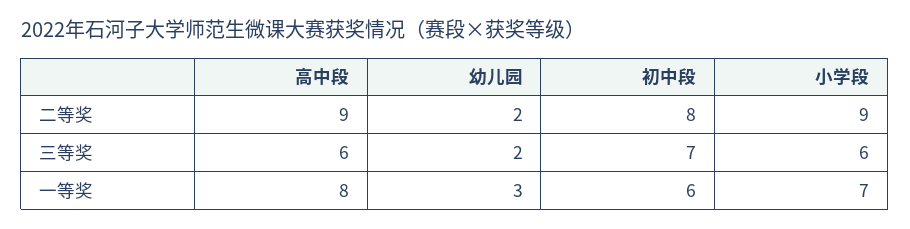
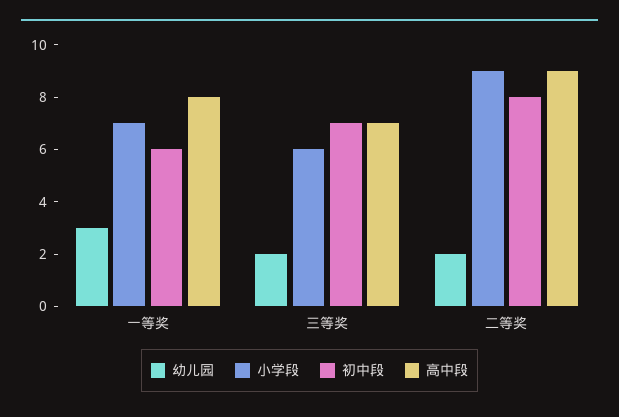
高中段, 三等奖: 6 -> 7

